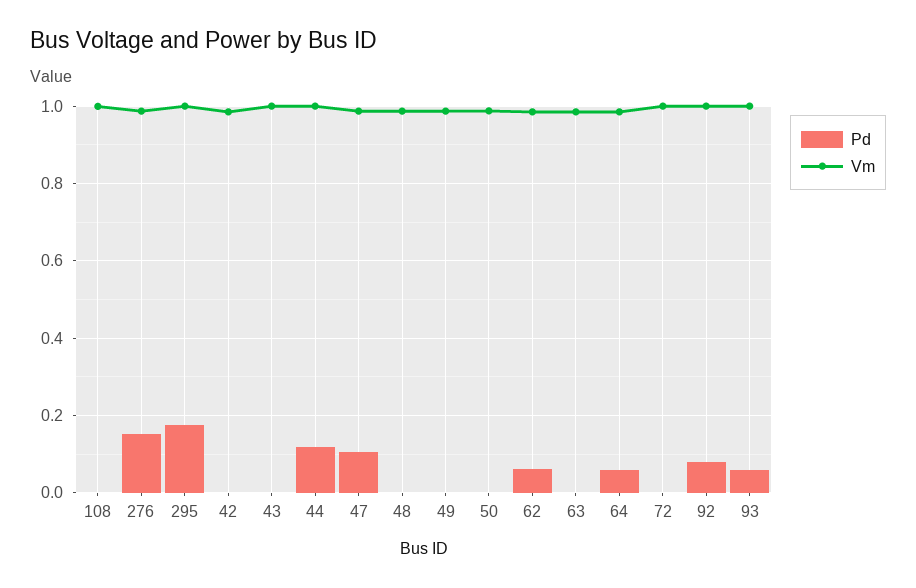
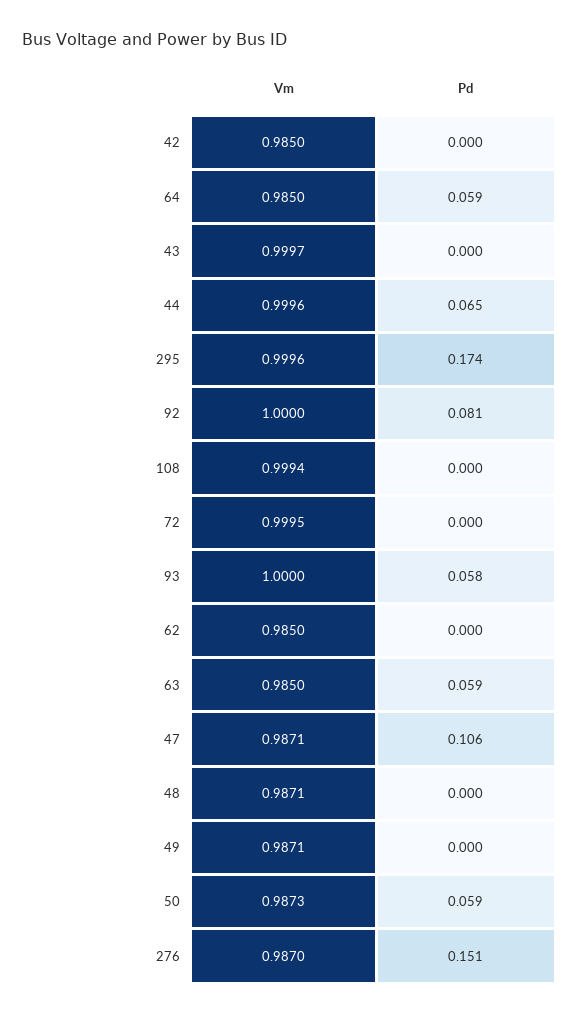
Pd, 44: 0.12 -> 0.065
Pd, 50: 0 -> 0.059
Pd, 62: 0.06 -> 0
Pd, 63: 0 -> 0.059

